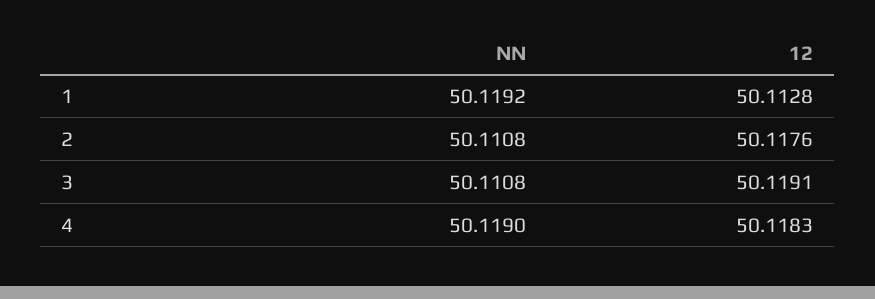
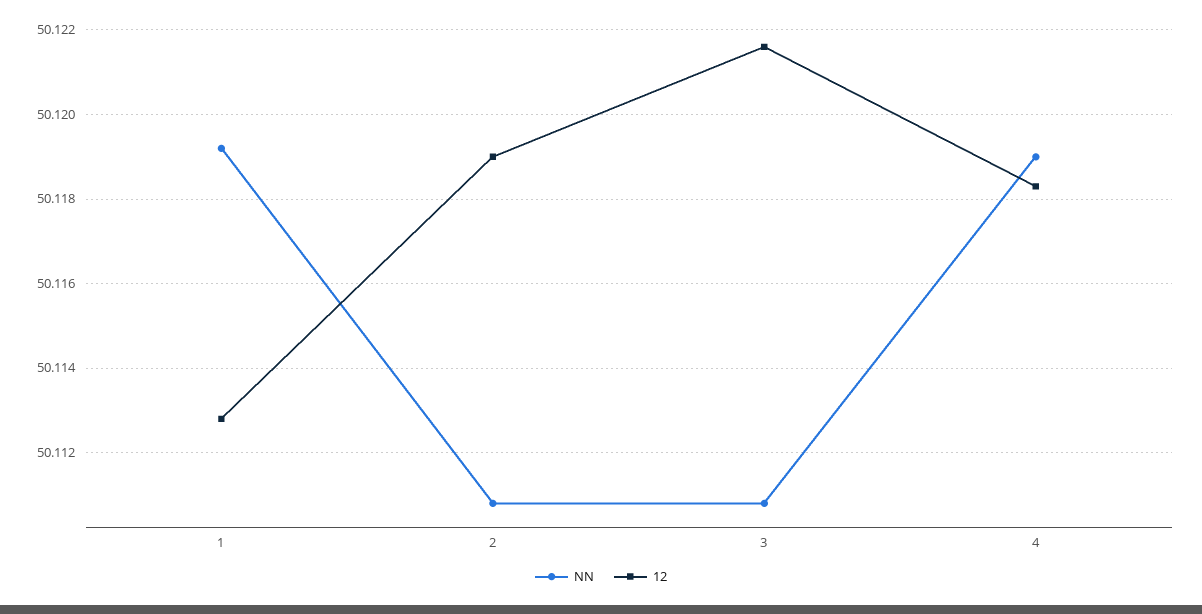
12, 2: 50.1176 -> 50.119
12, 3: 50.1191 -> 50.1215

